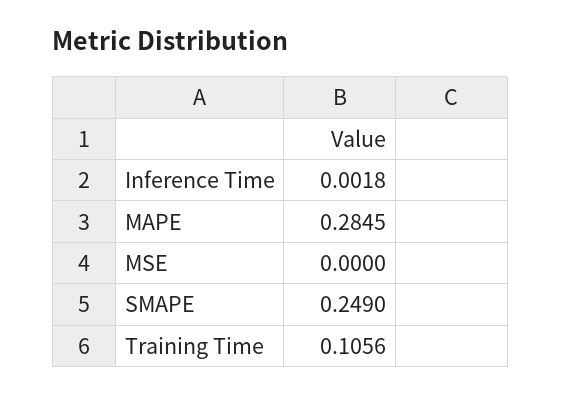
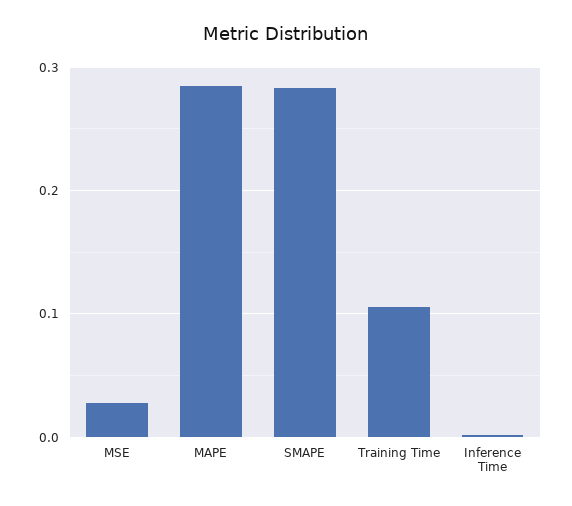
MSE: 0 -> 0.03
SMAPE: 0.249 -> 0.28

